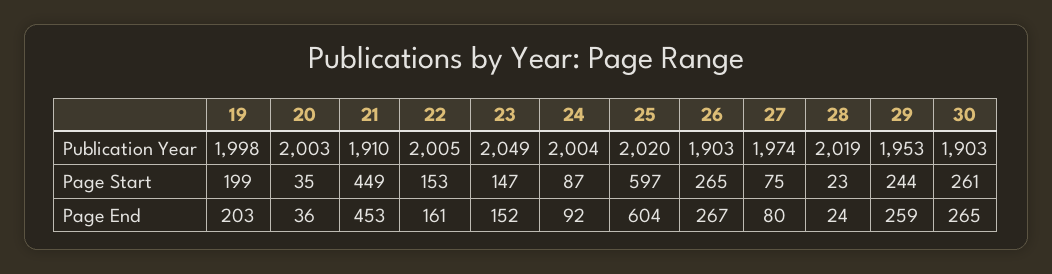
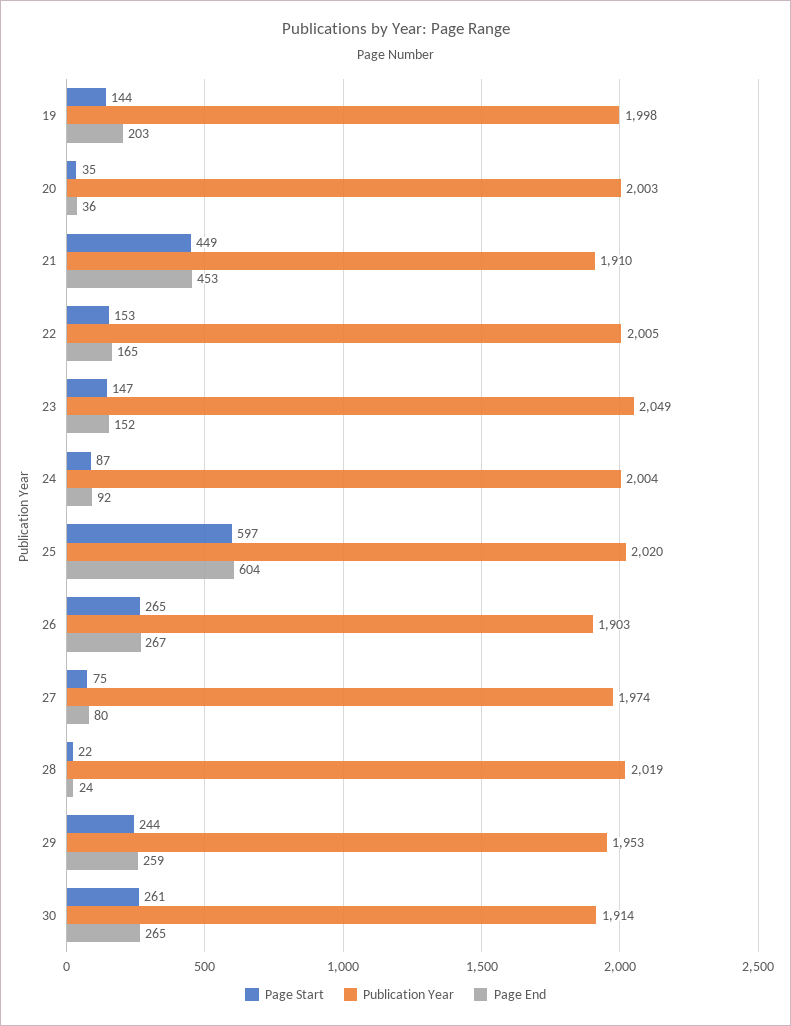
Publication Year, 30: 1903 -> 1914
Page Start, 19: 199 -> 144
Page Start, 28: 23 -> 22
Page End, 22: 161 -> 165

